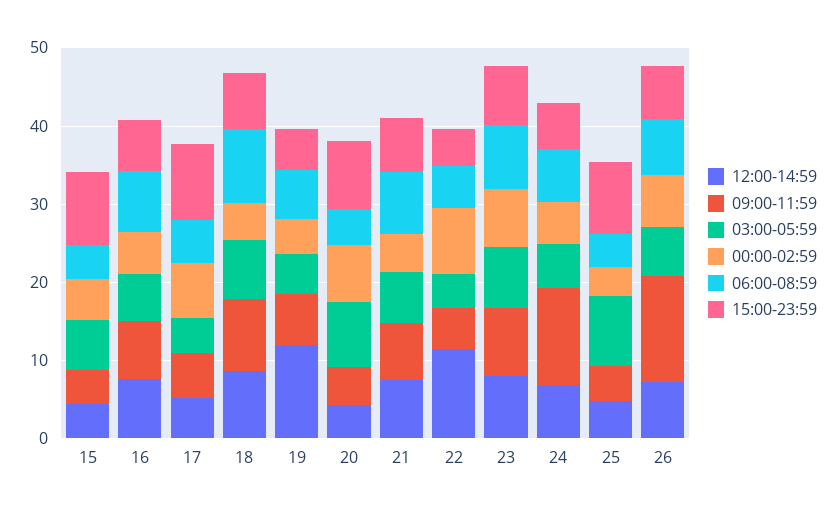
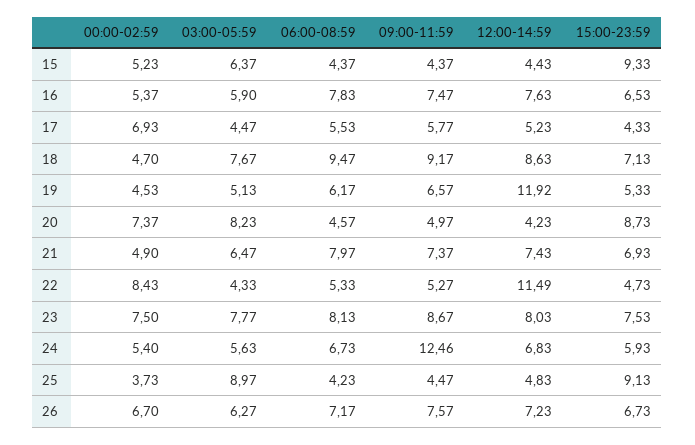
15:00-23:59, 17: 10 -> 4.33
09:00-11:59, 26: 14 -> 7.57

